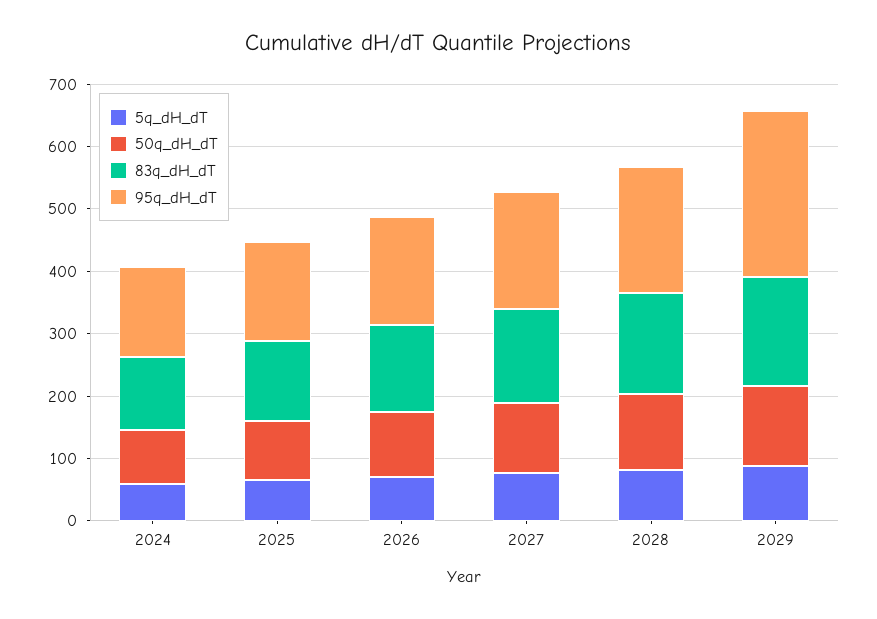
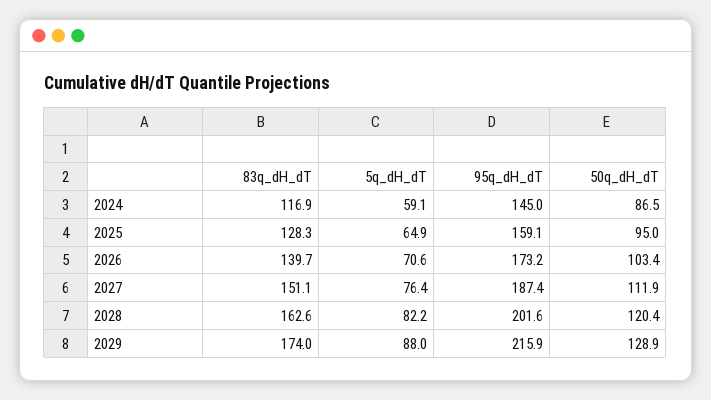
95q_dH_dT, 2029: 260 -> 215.9

